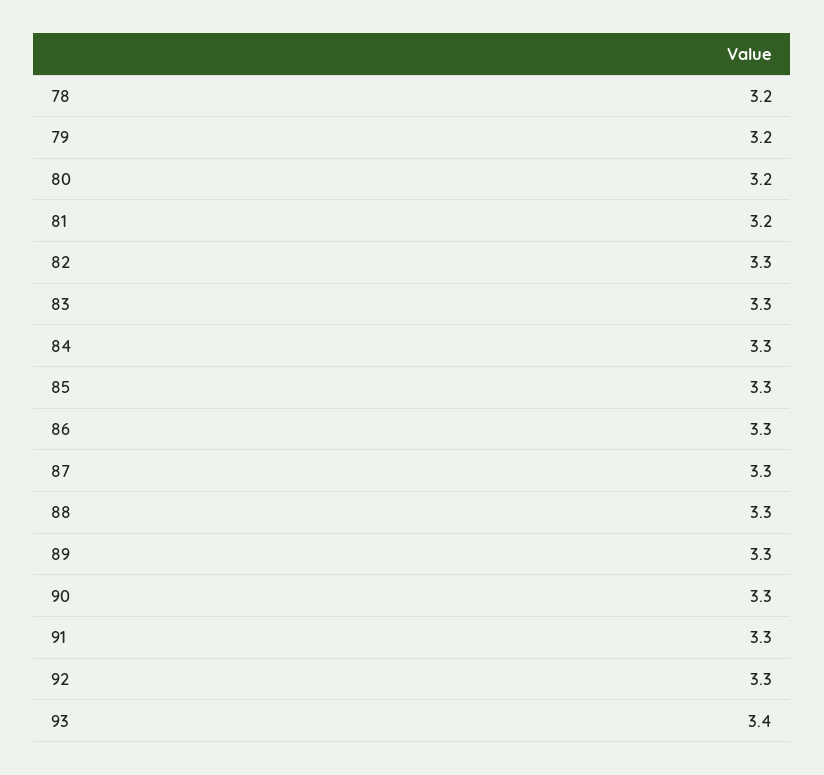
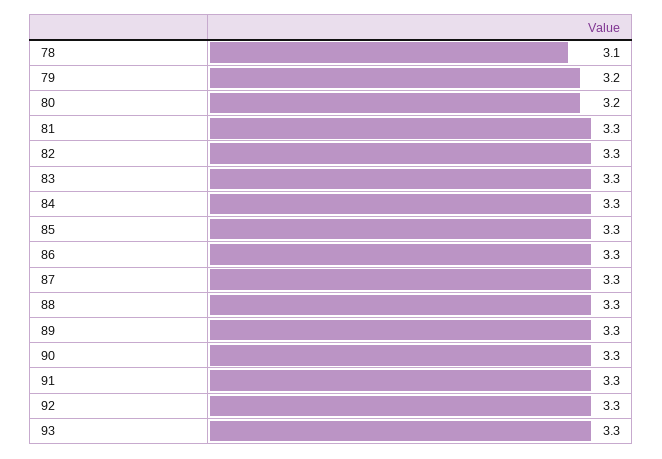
78: 3.2 -> 3.1
81: 3.2 -> 3.3
93: 3.4 -> 3.3

